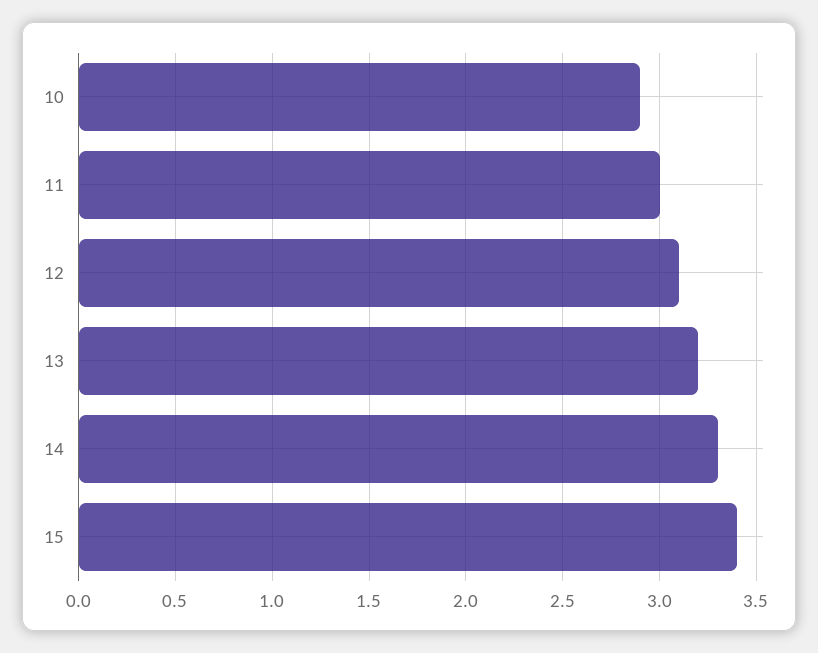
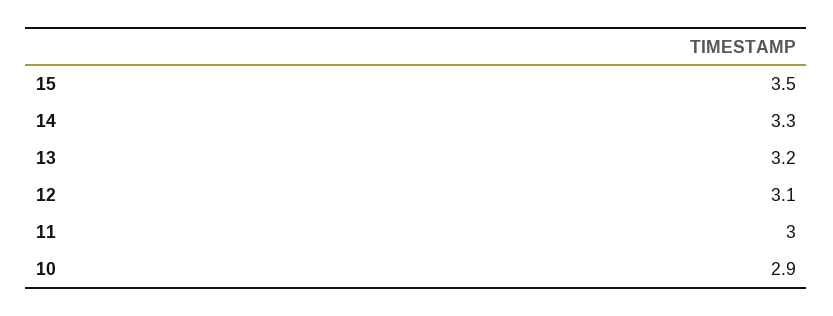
15: 3.4 -> 3.5

